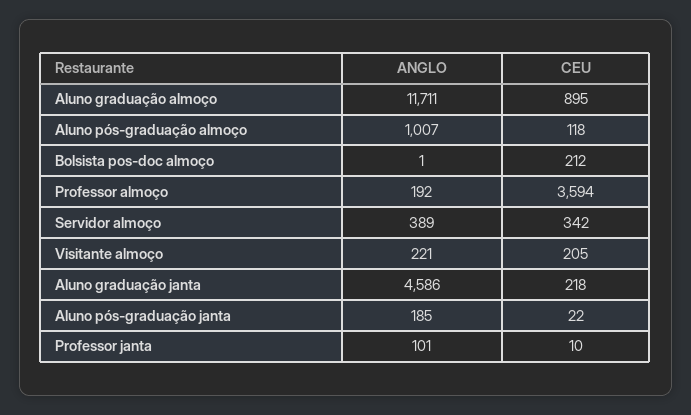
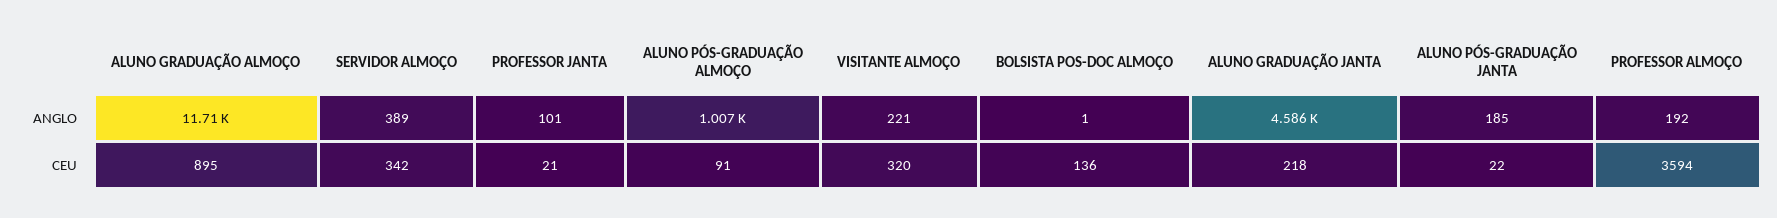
CEU, Aluno pós-graduação almoço: 118 -> 91
CEU, Bolsista pos-doc almoço: 212 -> 136
CEU, Visitante almoço: 205 -> 320
CEU, Professor janta: 10 -> 21

